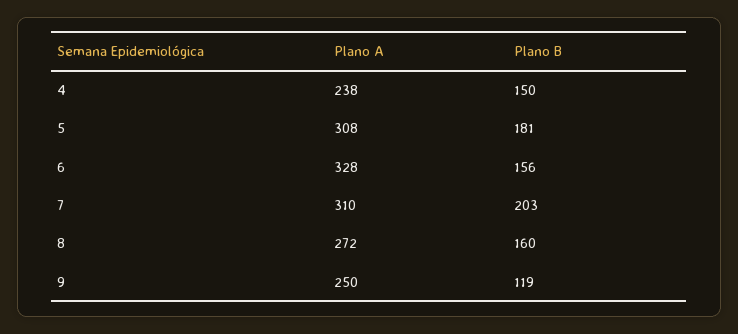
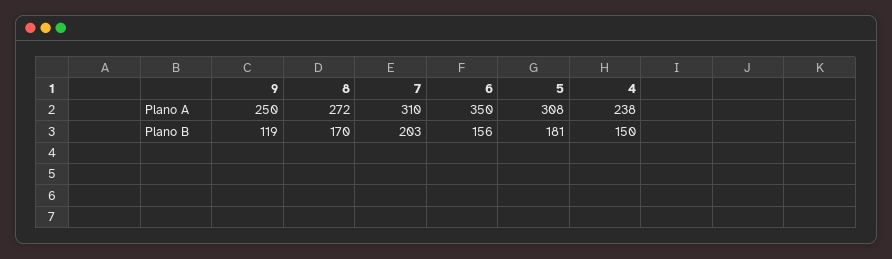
Plano A, 6: 328 -> 350
Plano B, 8: 160 -> 170

